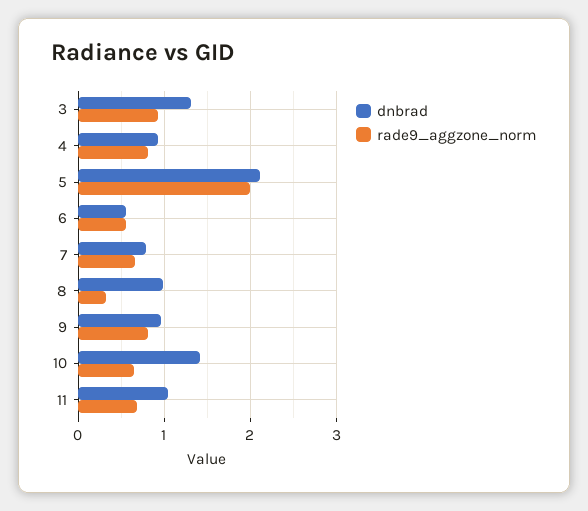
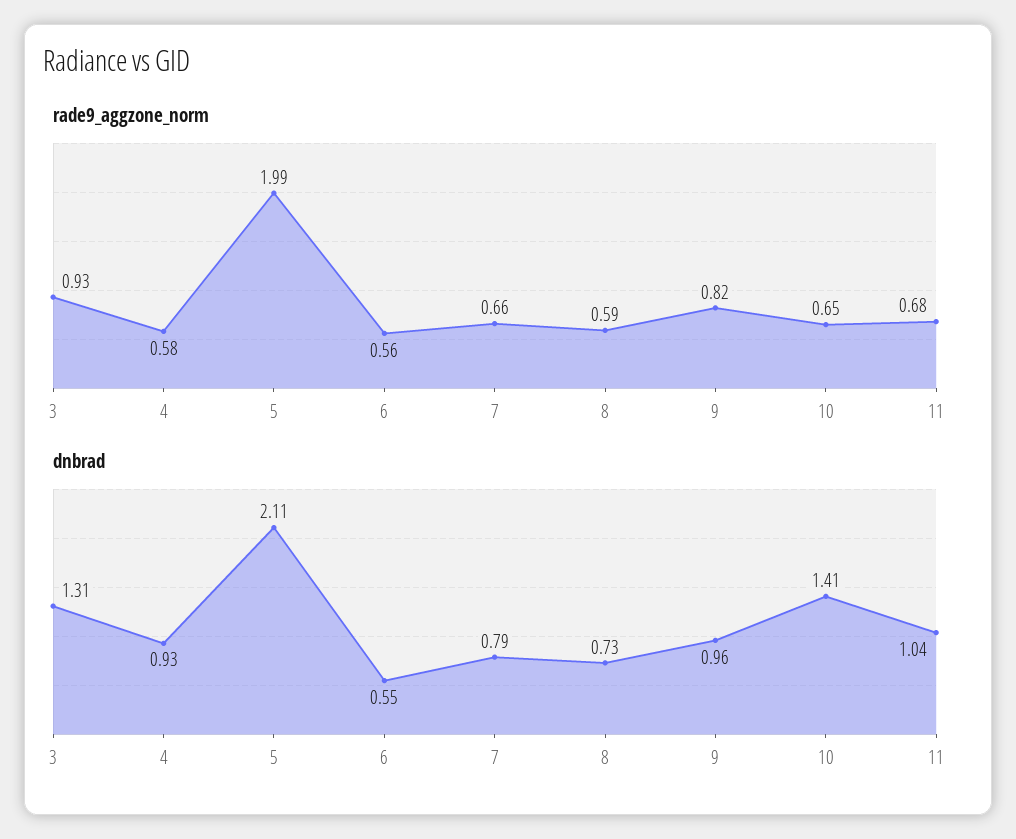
rade9_aggzone_norm, 4: 0.8 -> 0.58
dnbrad, 8: 1 -> 0.73
rade9_aggzone_norm, 8: 0.3 -> 0.59

